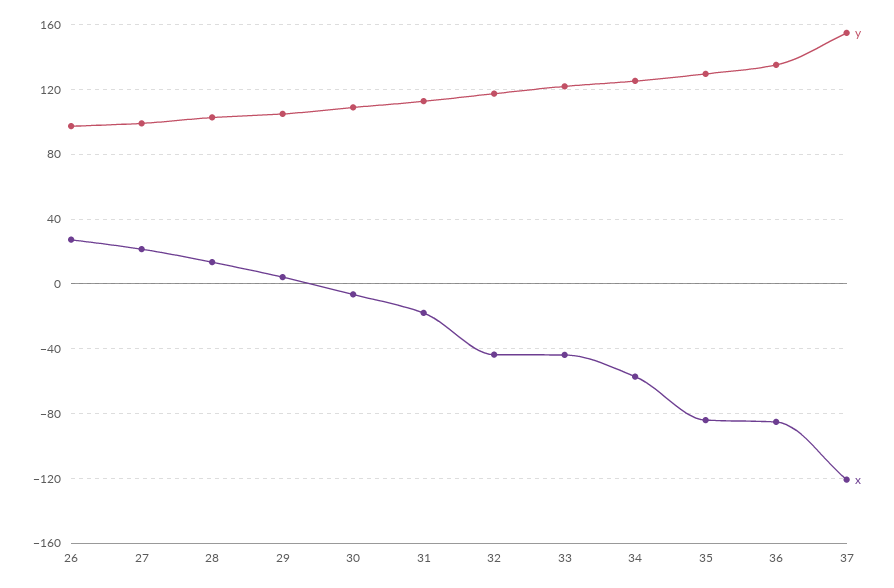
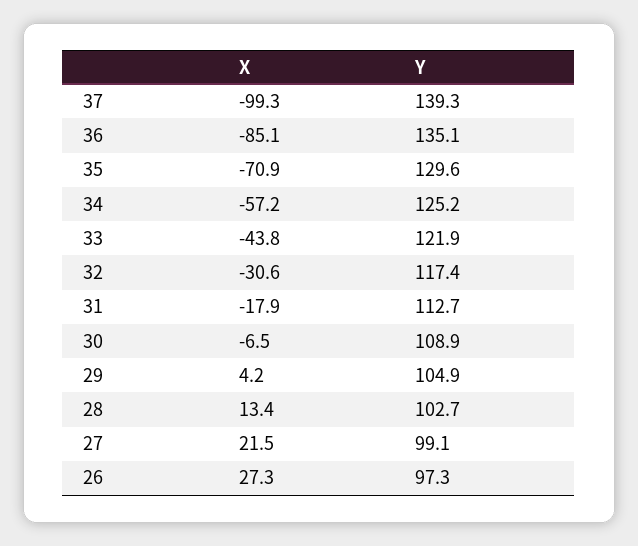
x, 32: -45 -> -30.6
x, 35: -85 -> -70.9
y, 37: 155 -> 139.3
x, 37: -120 -> -99.3

